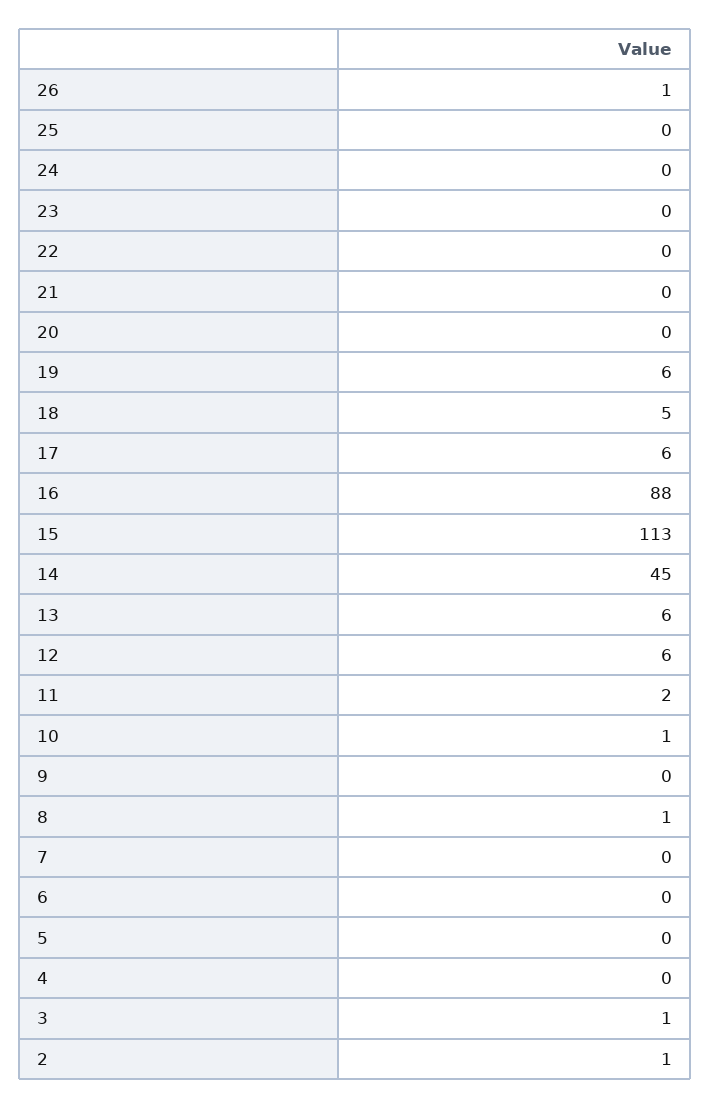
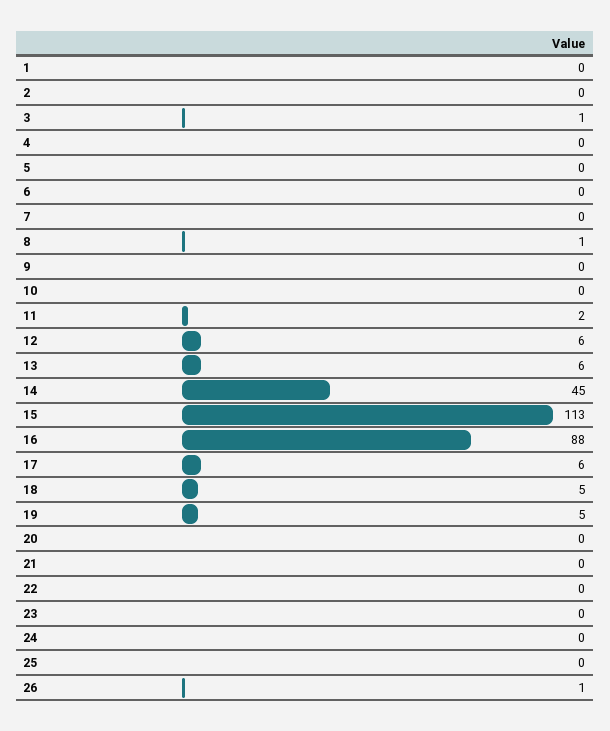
19: 6 -> 5
10: 1 -> 0
2: 1 -> 0
1: none -> 0

